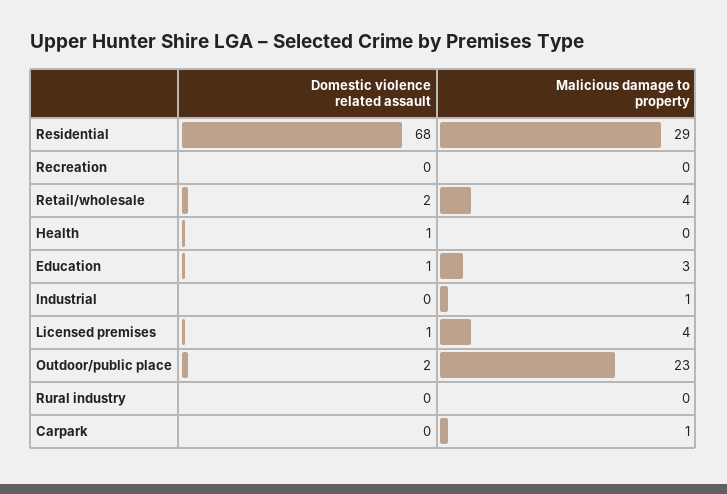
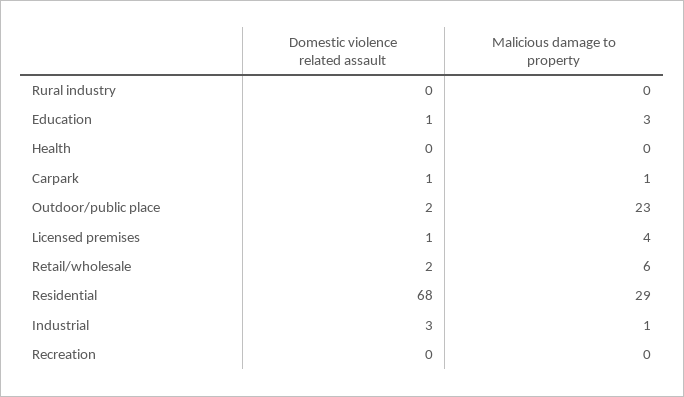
Malicious damage to property, Retail/wholesale: 4 -> 6
Domestic violence related assault, Health: 1 -> 0
Domestic violence related assault, Industrial: 0 -> 3
Domestic violence related assault, Carpark: 0 -> 1

